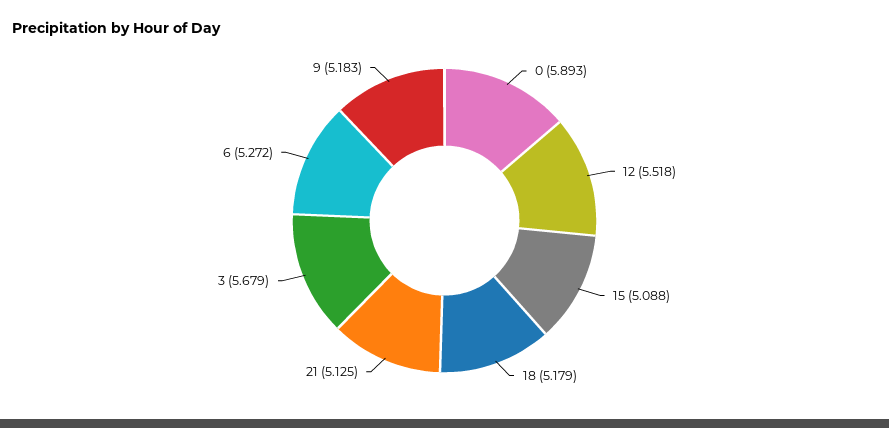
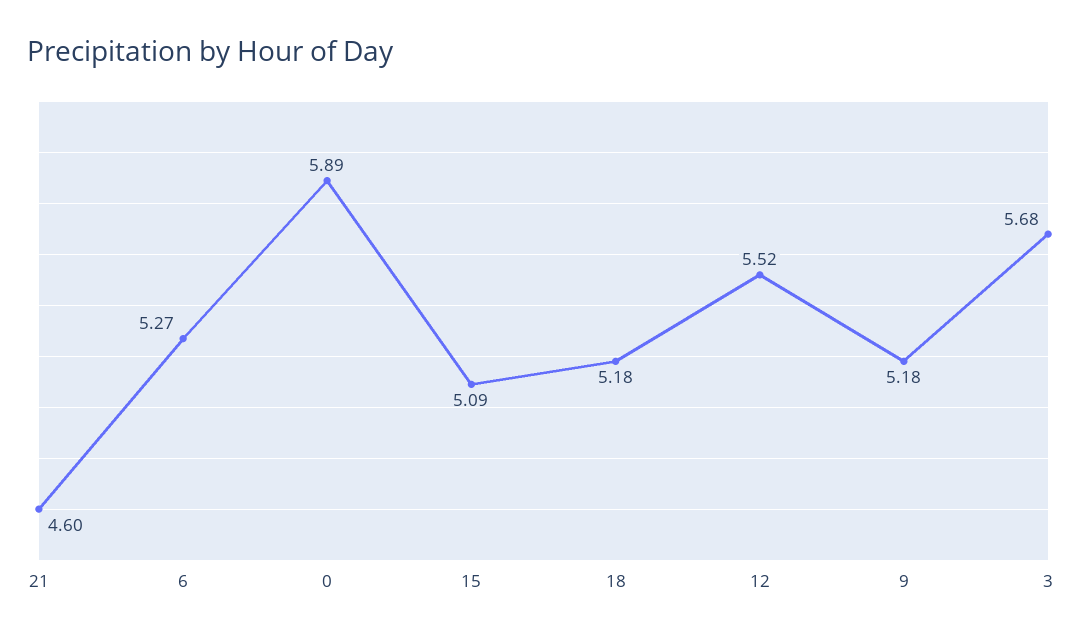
21: 5.125 -> 4.6

